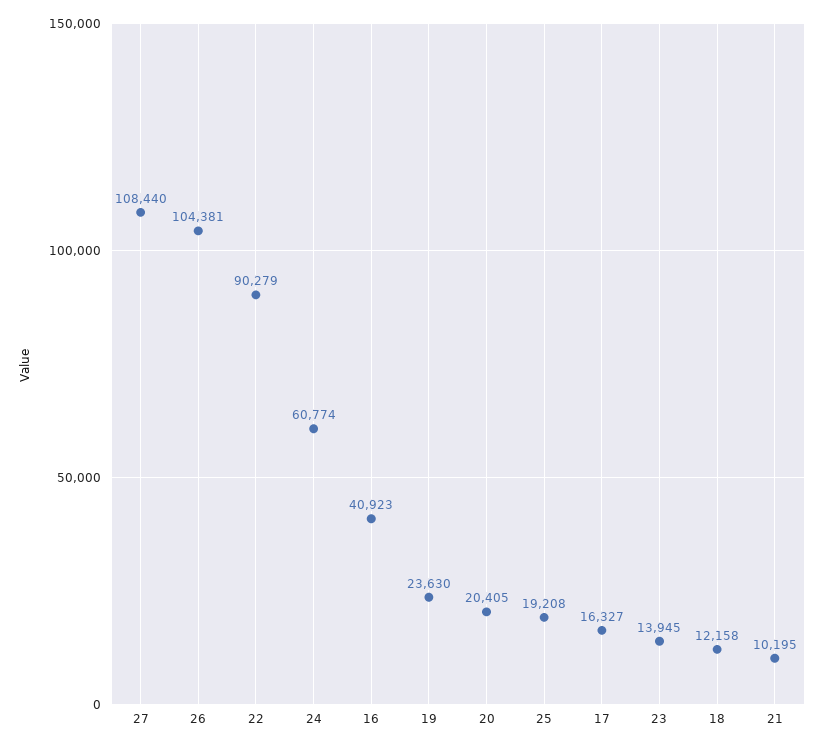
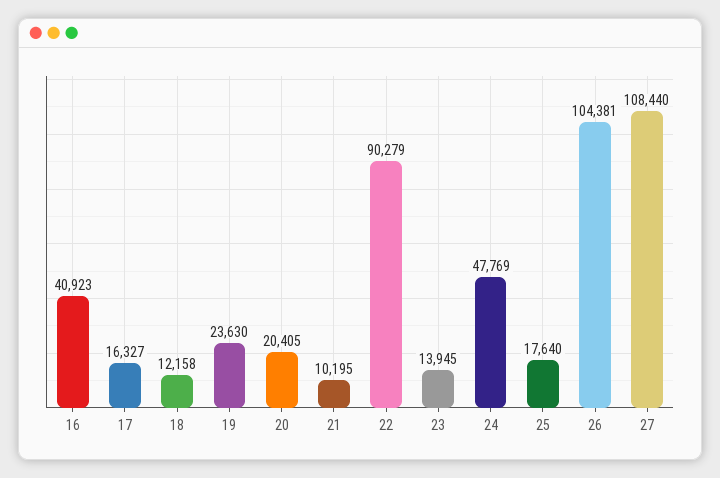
24: 60774 -> 47769
25: 19208 -> 17640

